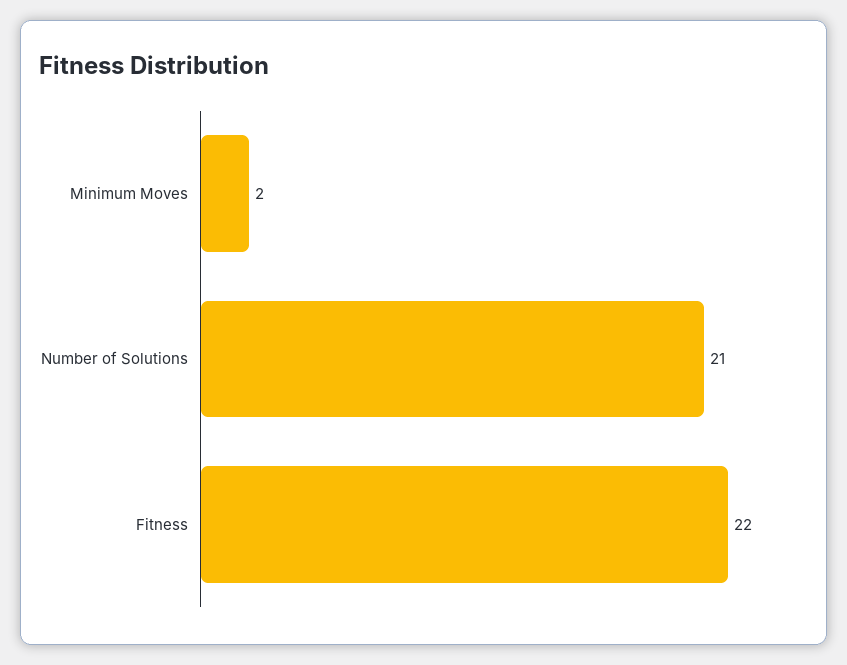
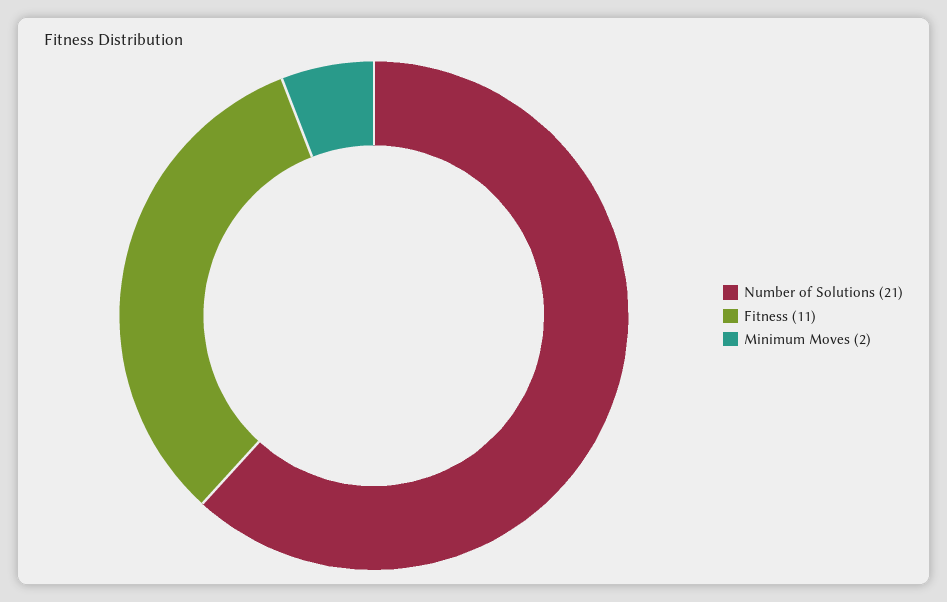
Fitness: 22 -> 11

